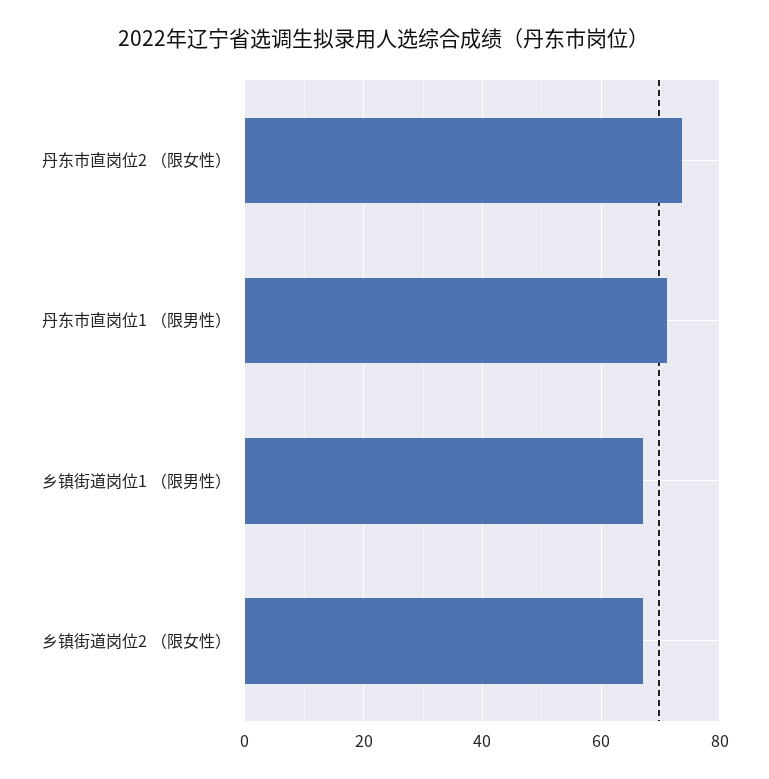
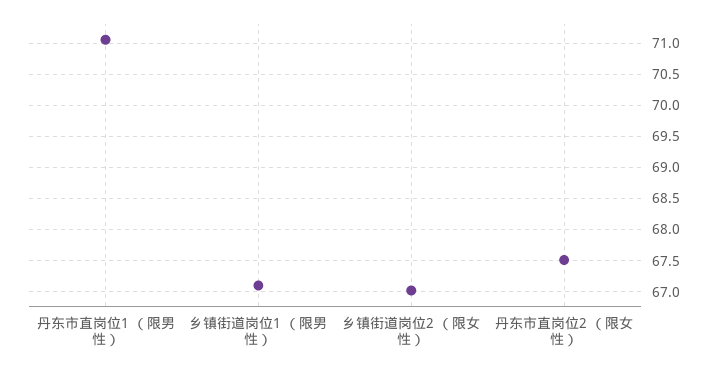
丹东市直岗位2 （限女性）: 74 -> 67.5

